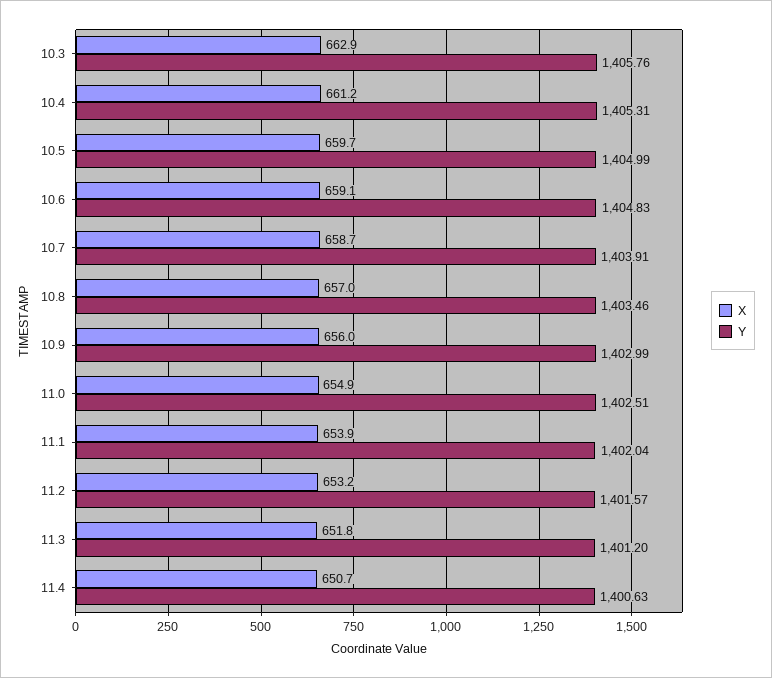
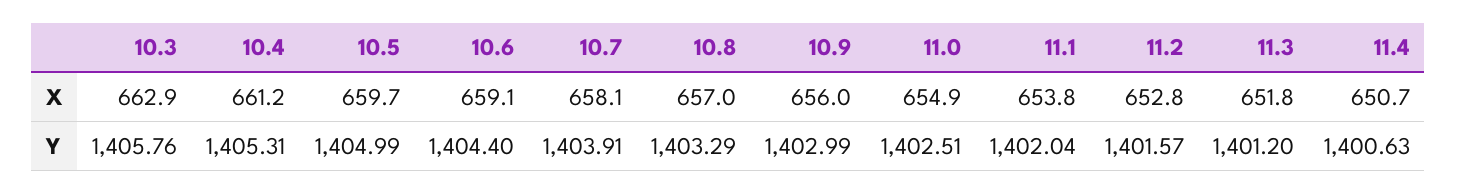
Y, 10.6: 1404.83 -> 1404.4
X, 10.7: 658.7 -> 658.1
Y, 10.8: 1403.46 -> 1403.29
X, 11.1: 653.9 -> 653.8
X, 11.2: 653.2 -> 652.8

